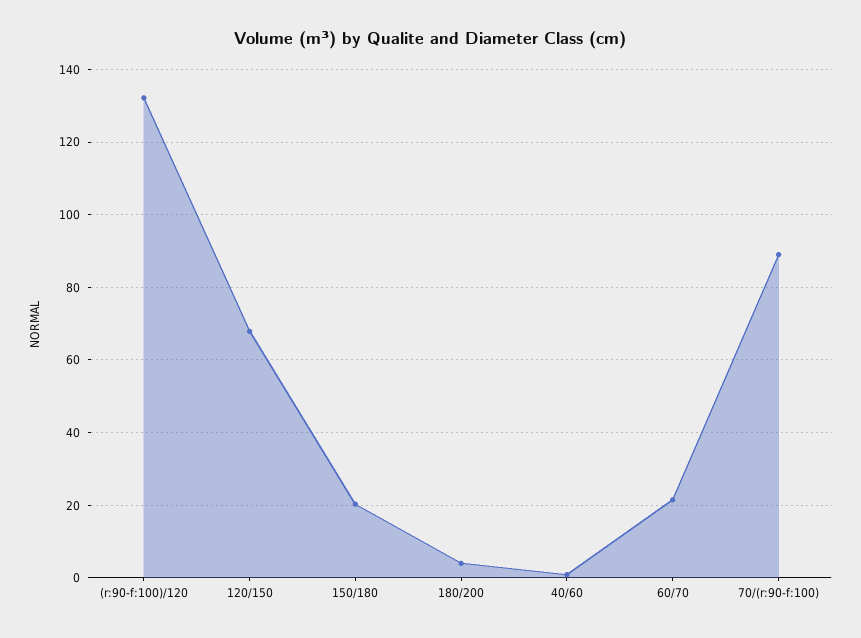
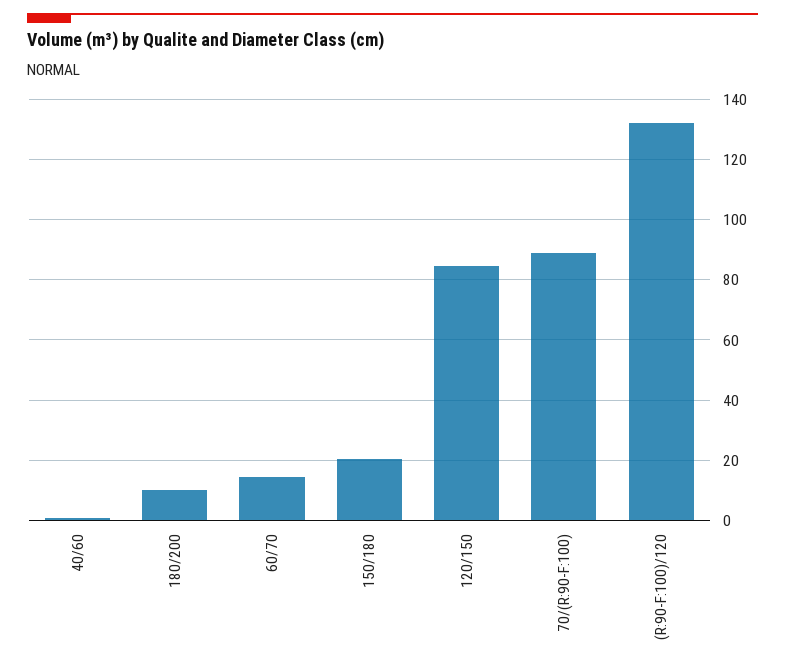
120/150: 68 -> 84
180/200: 4 -> 10
60/70: 22 -> 14

